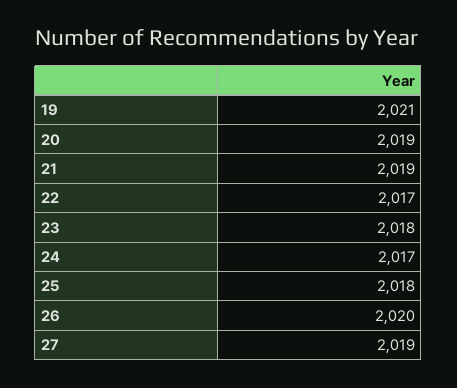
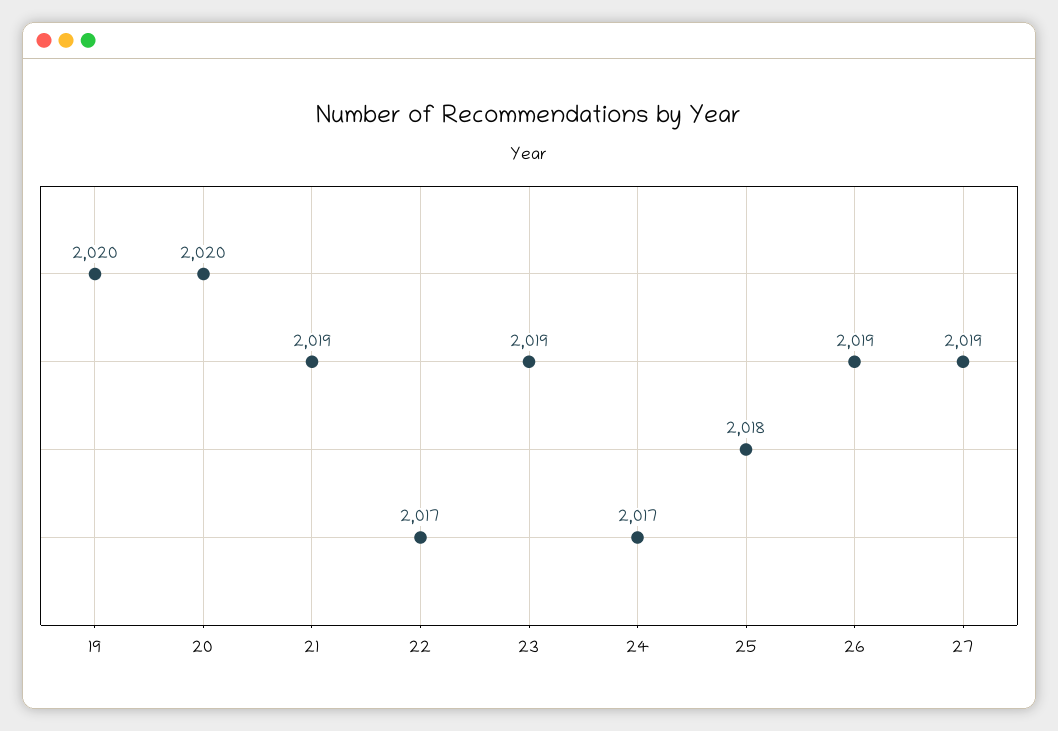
19: 2021 -> 2020
20: 2019 -> 2020
23: 2018 -> 2019
26: 2020 -> 2019

